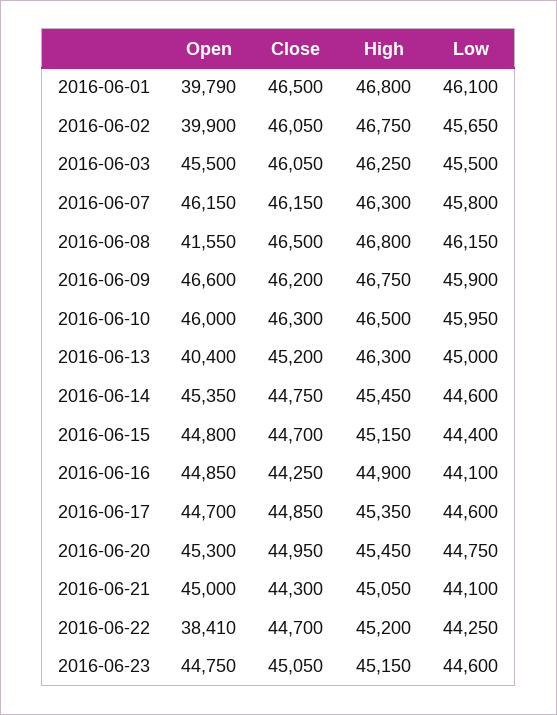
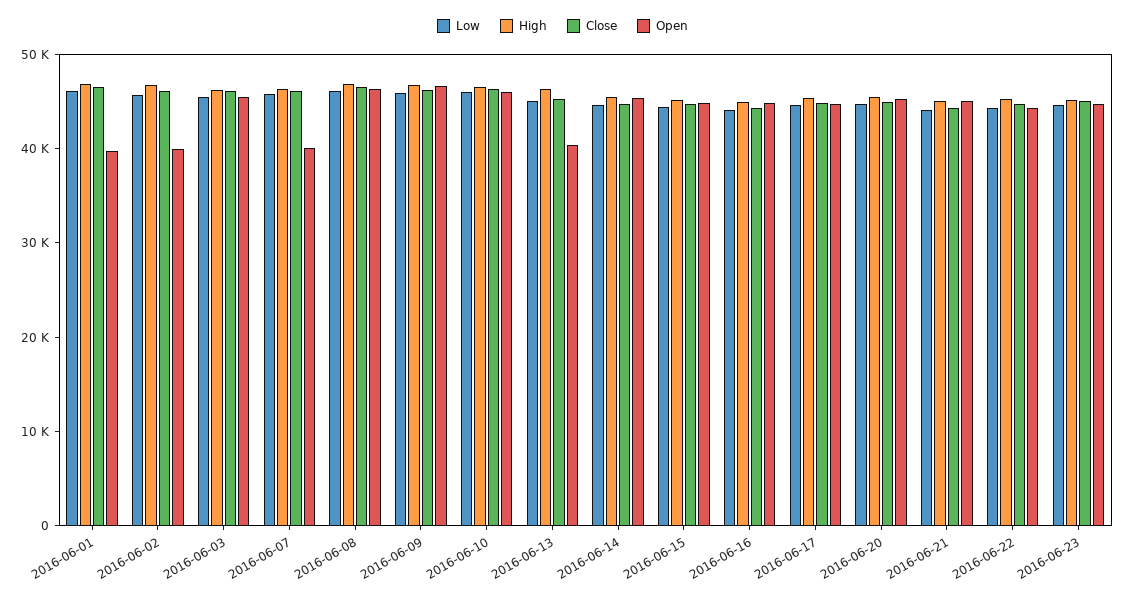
Open, 2016-06-07: 46150 -> 40000
Open, 2016-06-08: 41550 -> 46000
Open, 2016-06-22: 38410 -> 44000

